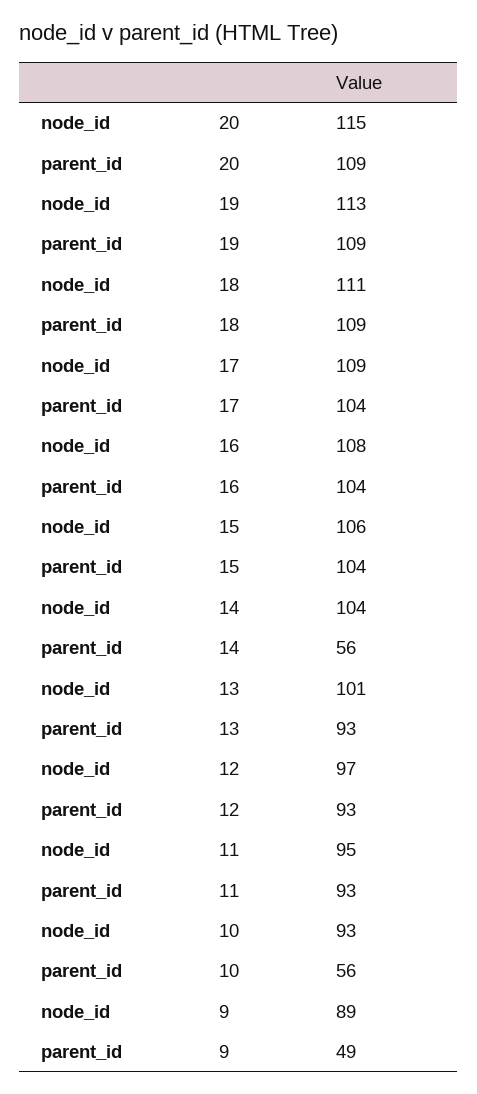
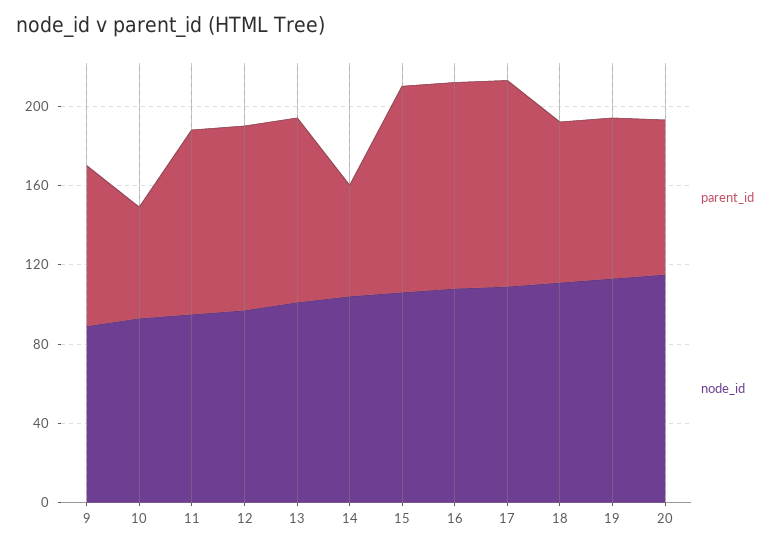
parent_id, 20: 109 -> 80
parent_id, 19: 109 -> 80
parent_id, 18: 109 -> 80
parent_id, 9: 49 -> 80

